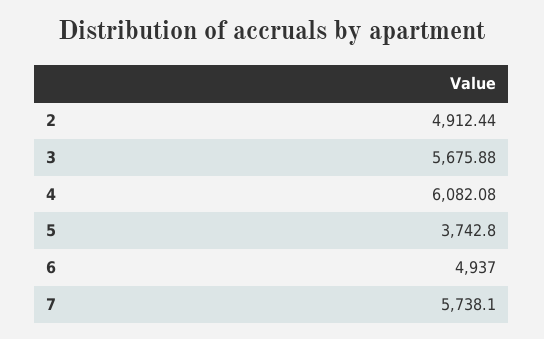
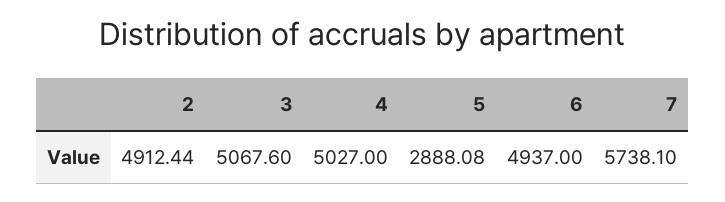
3: 5675.88 -> 5067.6
4: 6082.08 -> 5027
5: 3742.8 -> 2888.08

